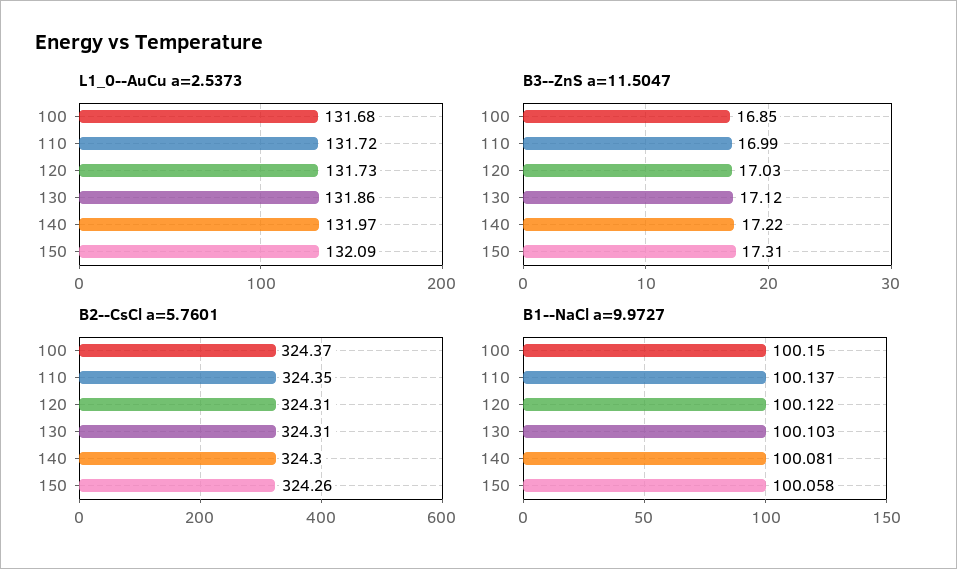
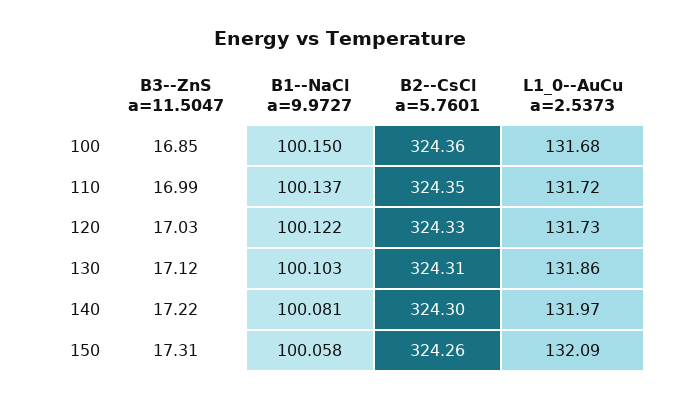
B2--CsCl a=5.7601, 100: 324.37 -> 324.36
B2--CsCl a=5.7601, 120: 324.31 -> 324.33

